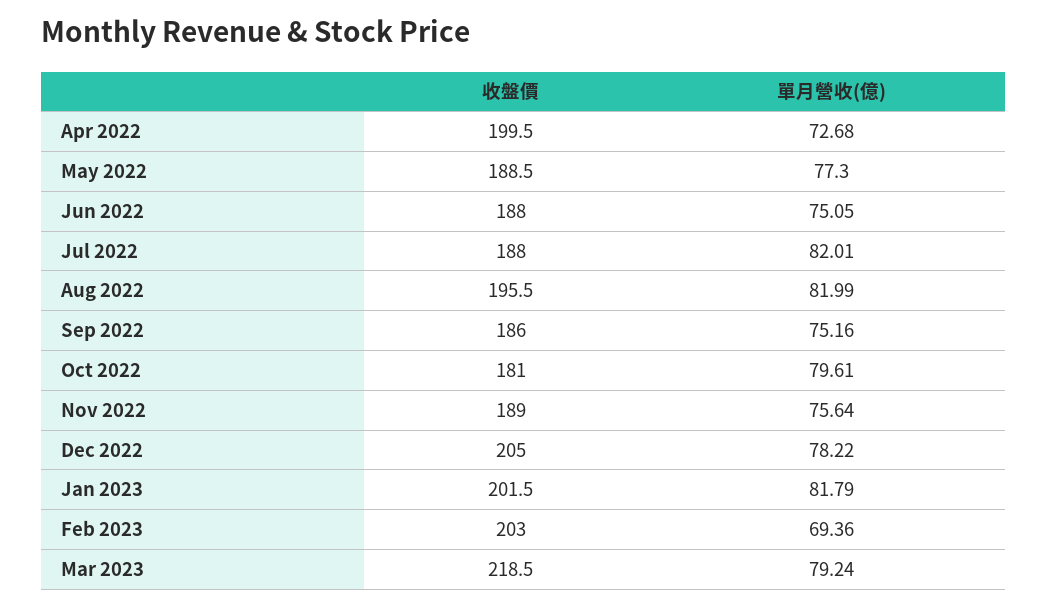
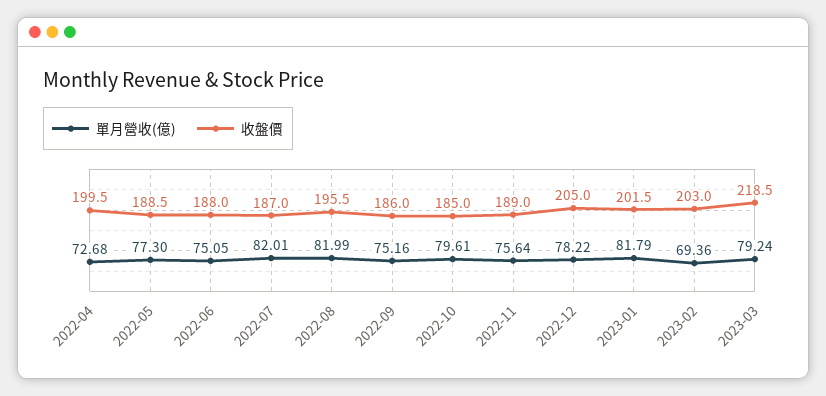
收盤價, Jul 2022: 188 -> 187
收盤價, Oct 2022: 181 -> 185

